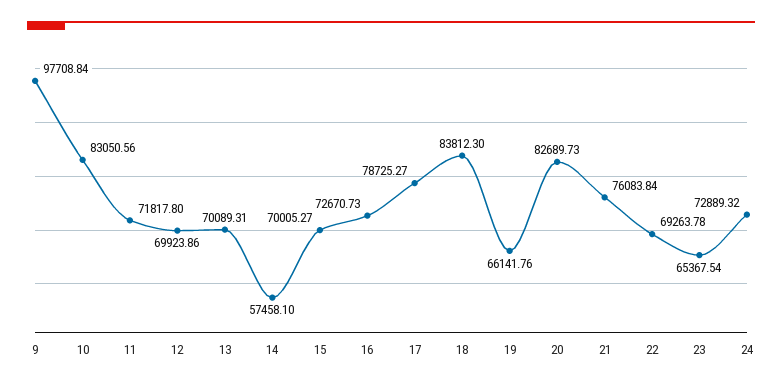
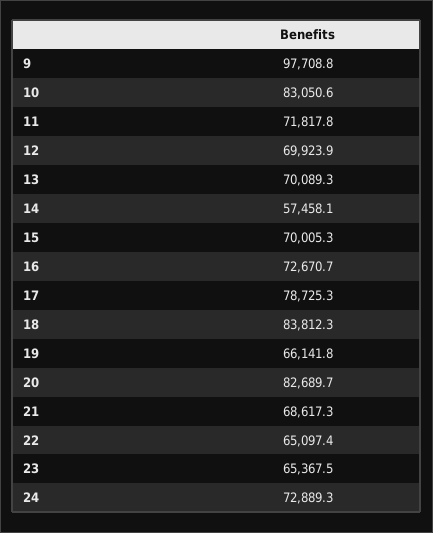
21: 76083.84 -> 68617.3
22: 69263.78 -> 65097.4

